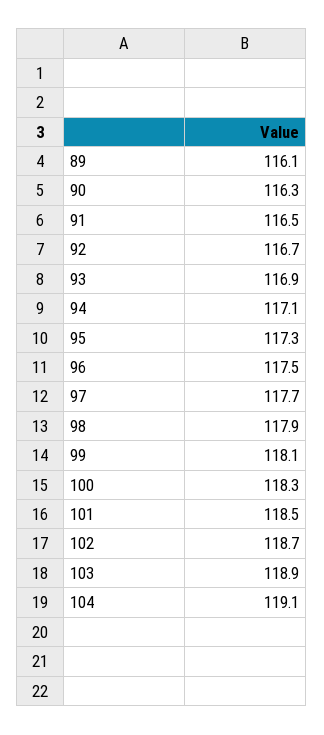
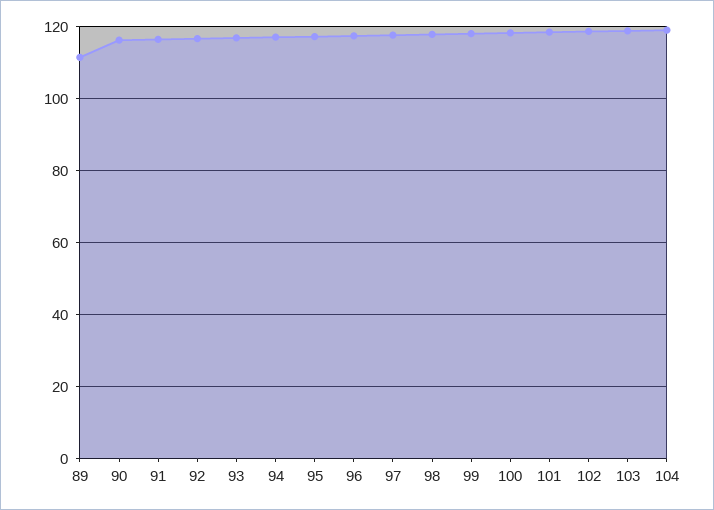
89: 116.1 -> 112

